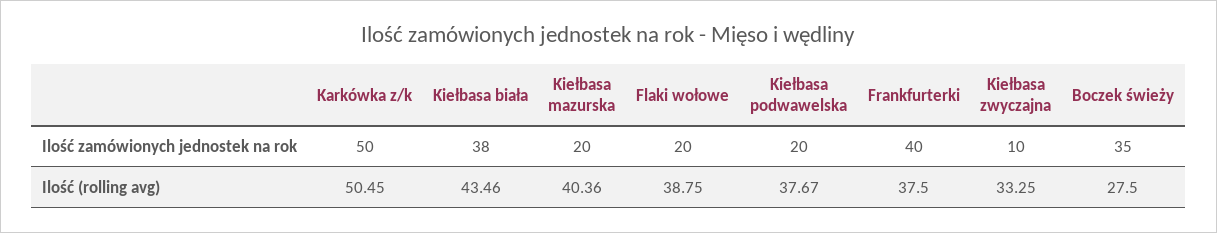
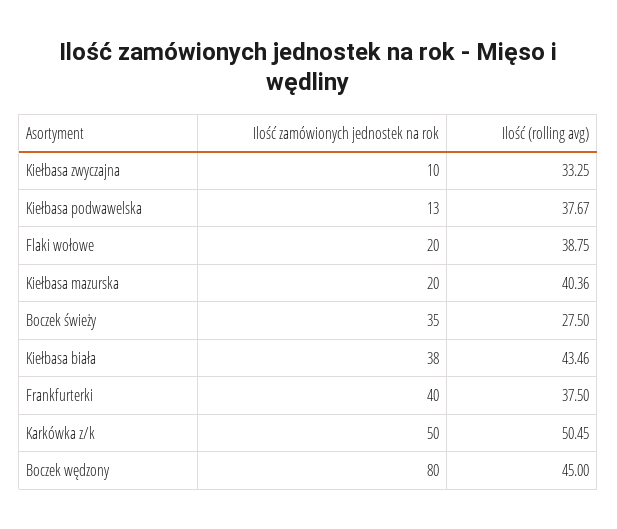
Kiełbasa podwawelska, Ilość zamówionych jednostek na rok: 20 -> 13
Boczek wędzony, Ilość zamówionych jednostek na rok: none -> 80
Boczek wędzony, Ilość (rolling avg): none -> 45

